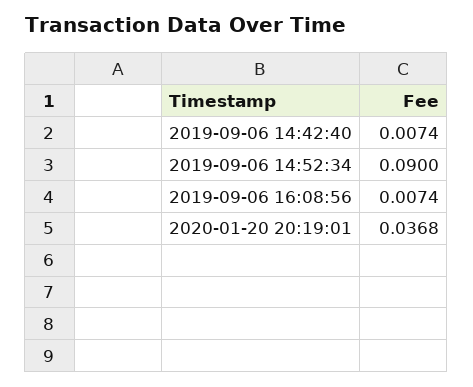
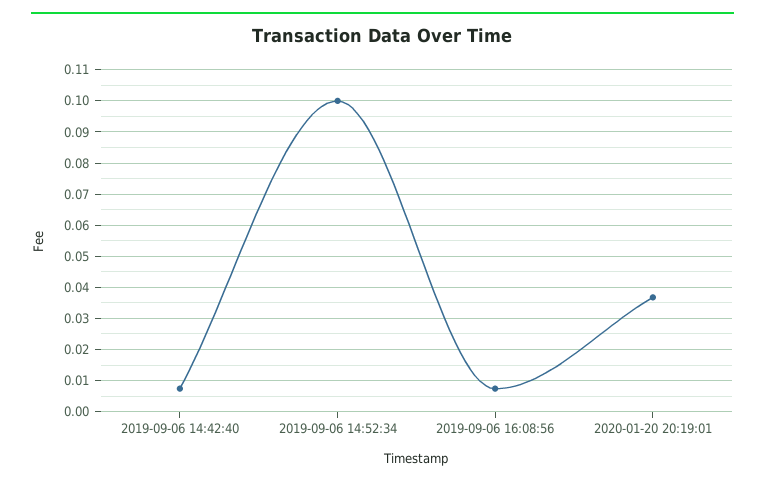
2019-09-06 14:52:34: 0.09 -> 0.1

